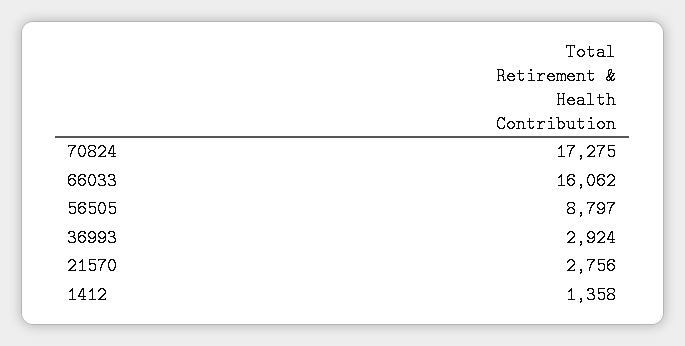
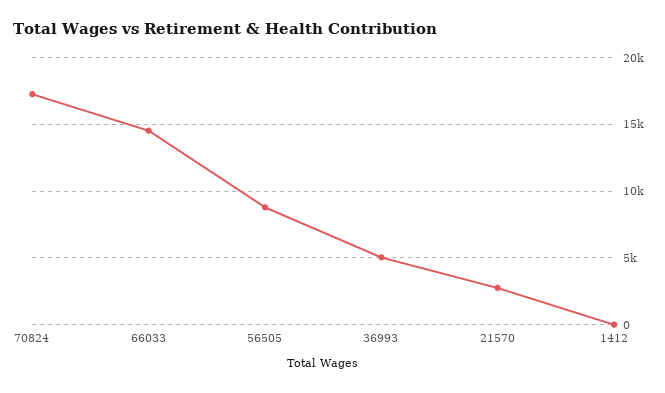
66033: 16062 -> 14500
36993: 2924 -> 5000
1412: 1358 -> 0

